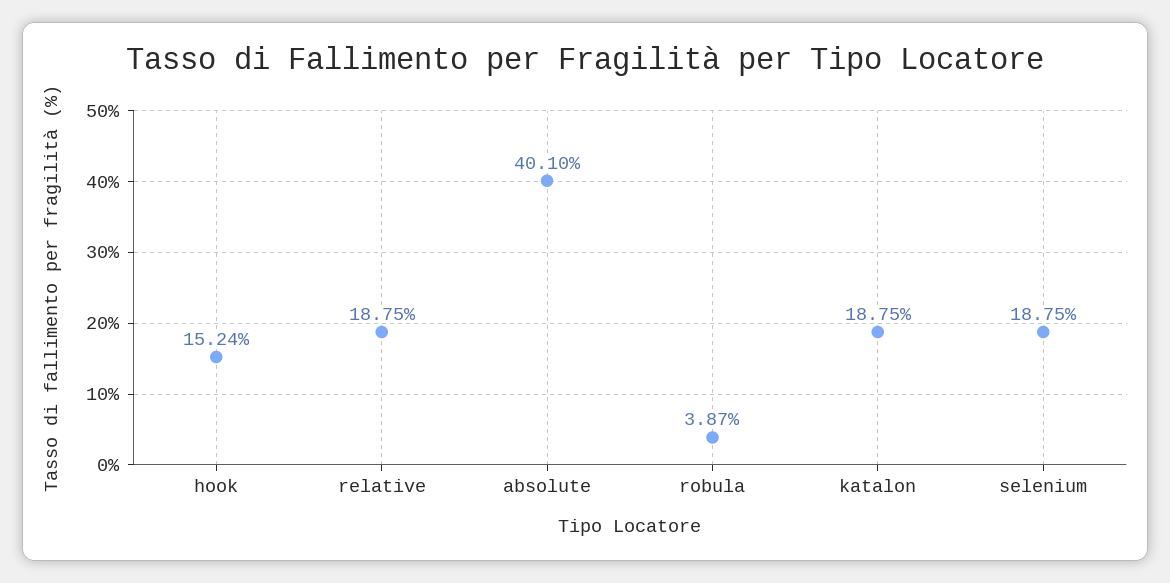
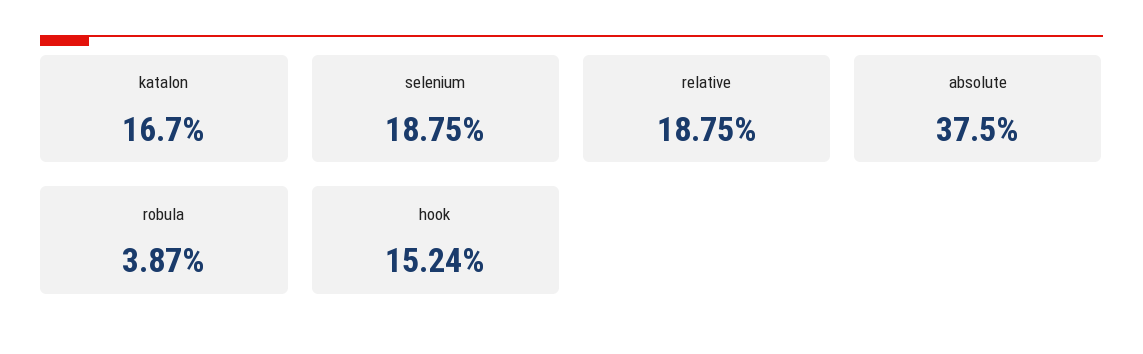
absolute: 40.1 -> 37.5
katalon: 18.75 -> 16.7

